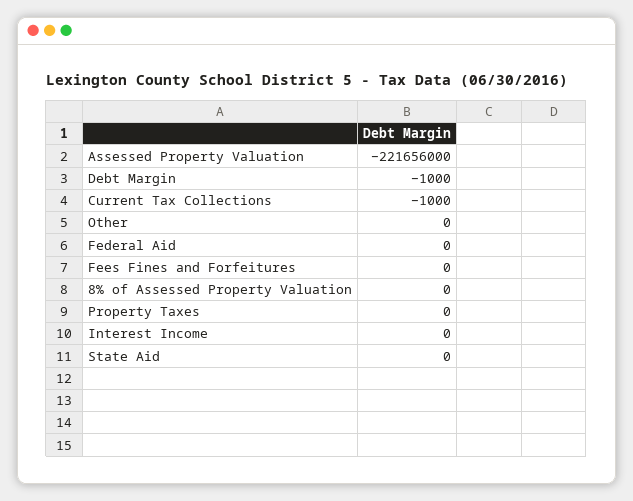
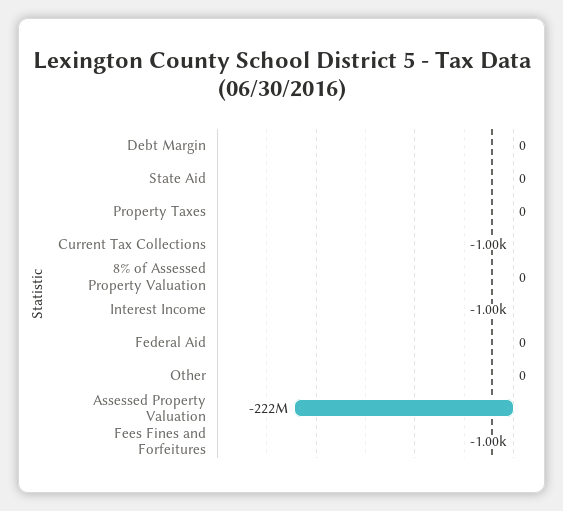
Debt Margin: -1000 -> 0
Fees Fines and Forfeitures: 0 -> -1000
Interest Income: 0 -> -1000

